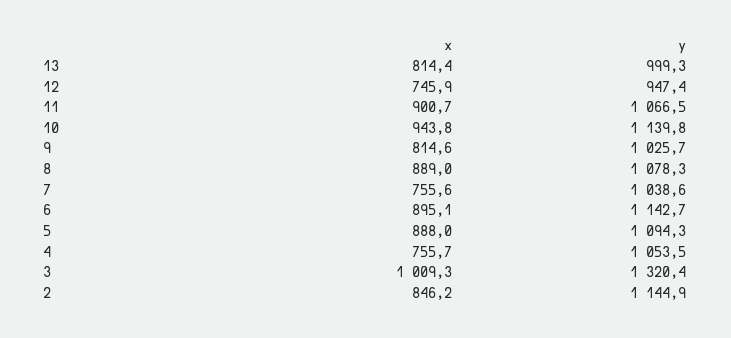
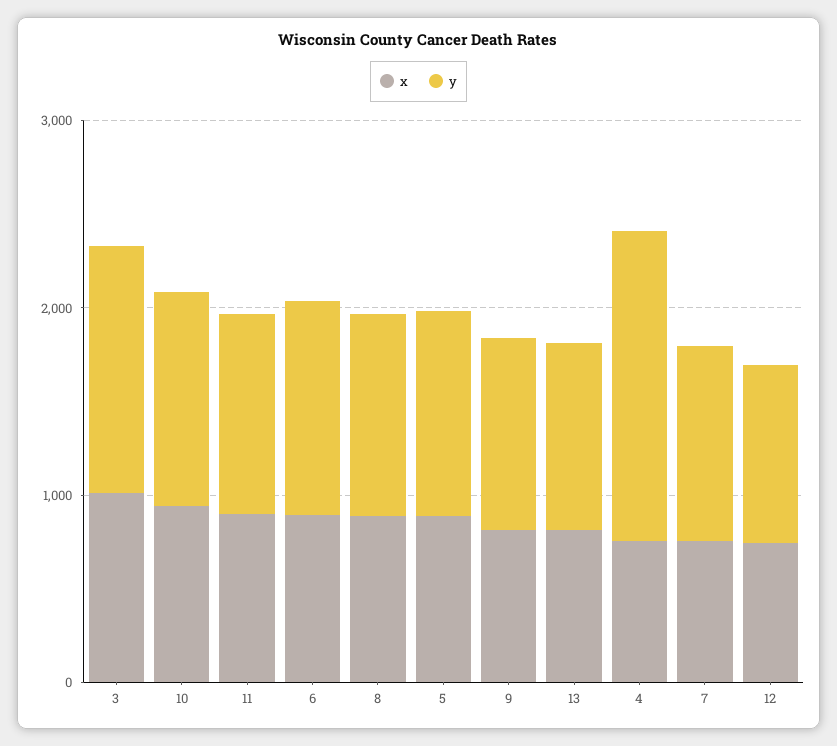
y, 4: 1053.5 -> 1600
x, 2: 846.2 -> none
y, 2: 1144.9 -> none

